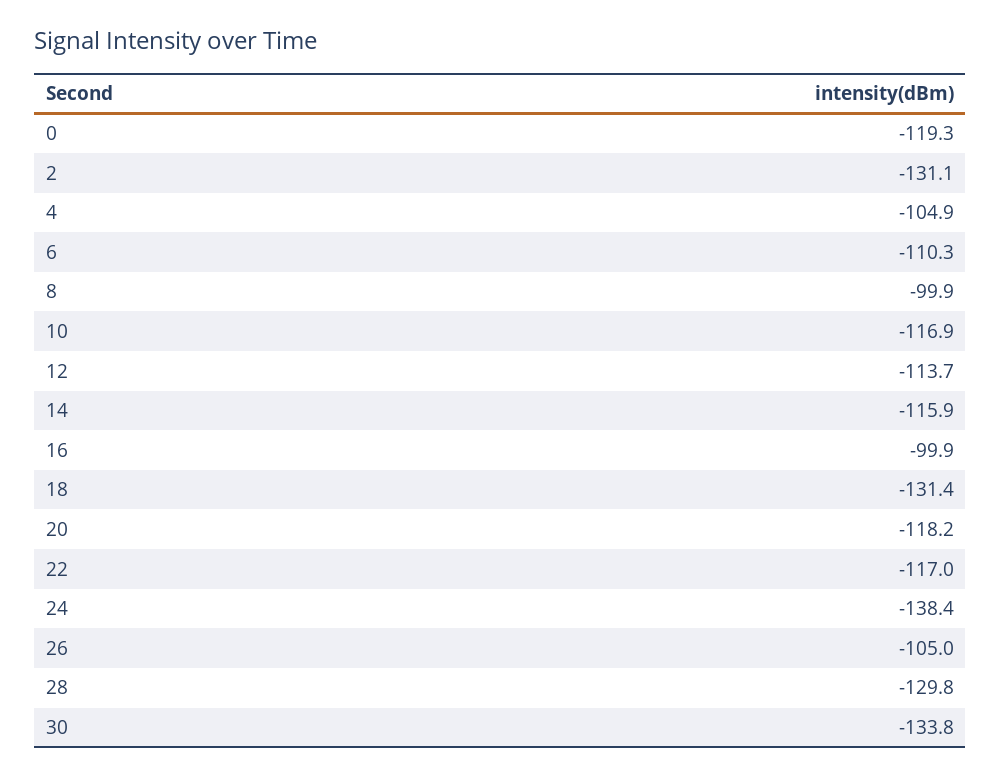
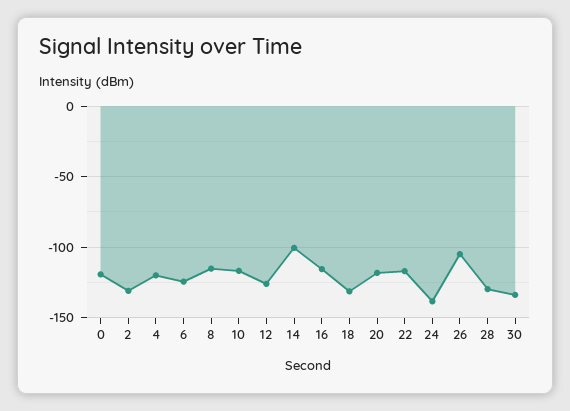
4: -104.9 -> -120
6: -110.3 -> -125
8: -99.9 -> -115
12: -113.7 -> -125
14: -115.9 -> -100
16: -99.9 -> -115

